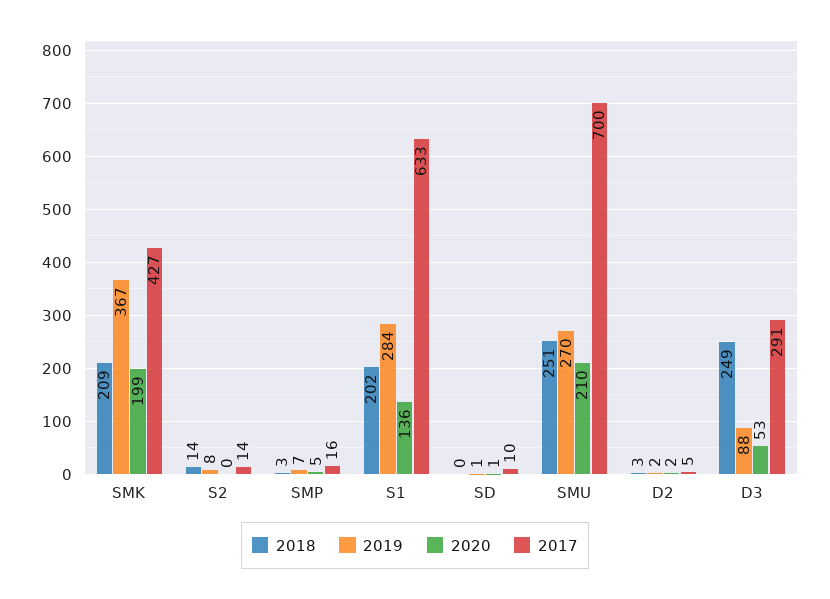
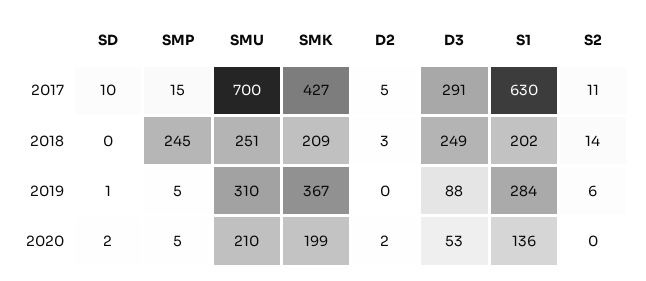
2019, S2: 8 -> 6
2017, S2: 14 -> 11
2018, SMP: 3 -> 245
2019, SMP: 7 -> 5
2017, SMP: 16 -> 15
2017, S1: 633 -> 630
2020, SD: 1 -> 2
2019, SMU: 270 -> 310
2019, D2: 2 -> 0

